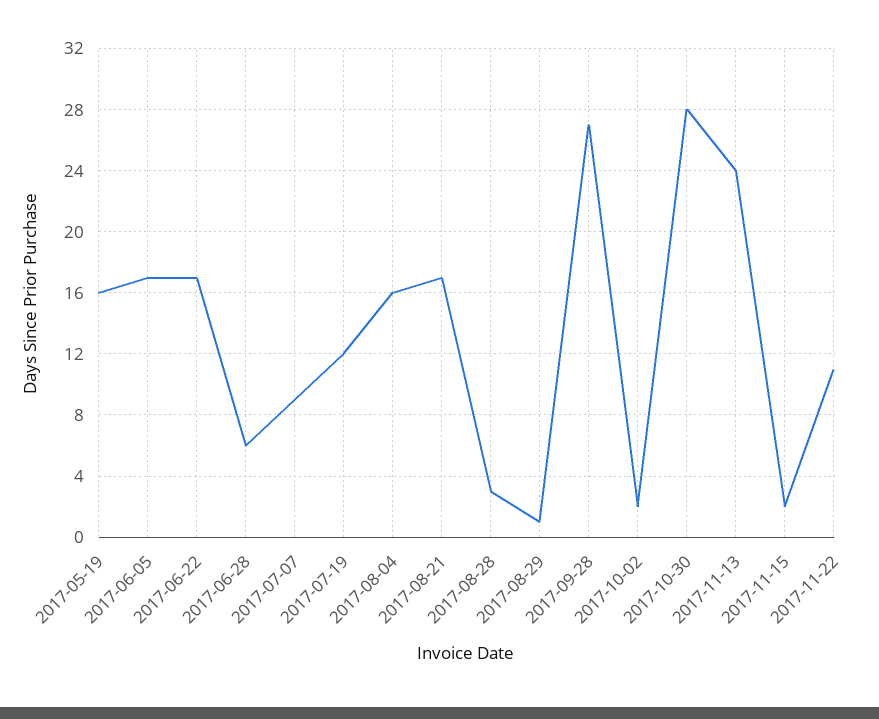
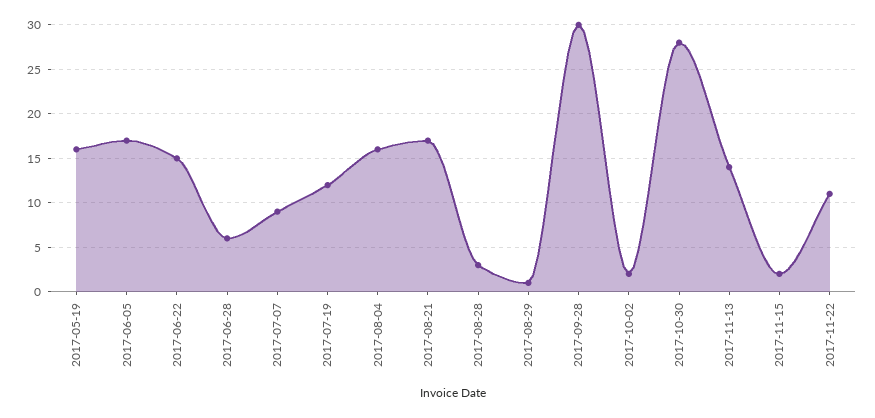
2017-06-22: 17 -> 15
2017-09-28: 27 -> 30
2017-11-13: 24 -> 14

